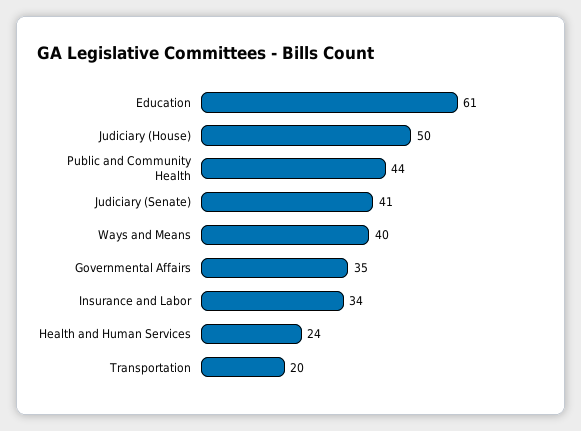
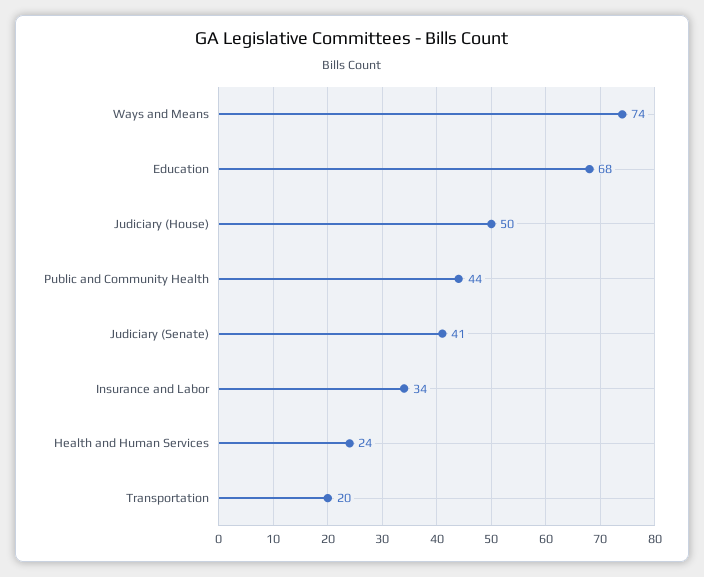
Education: 61 -> 68
Ways and Means: 40 -> 74
Governmental Affairs: 35 -> none

